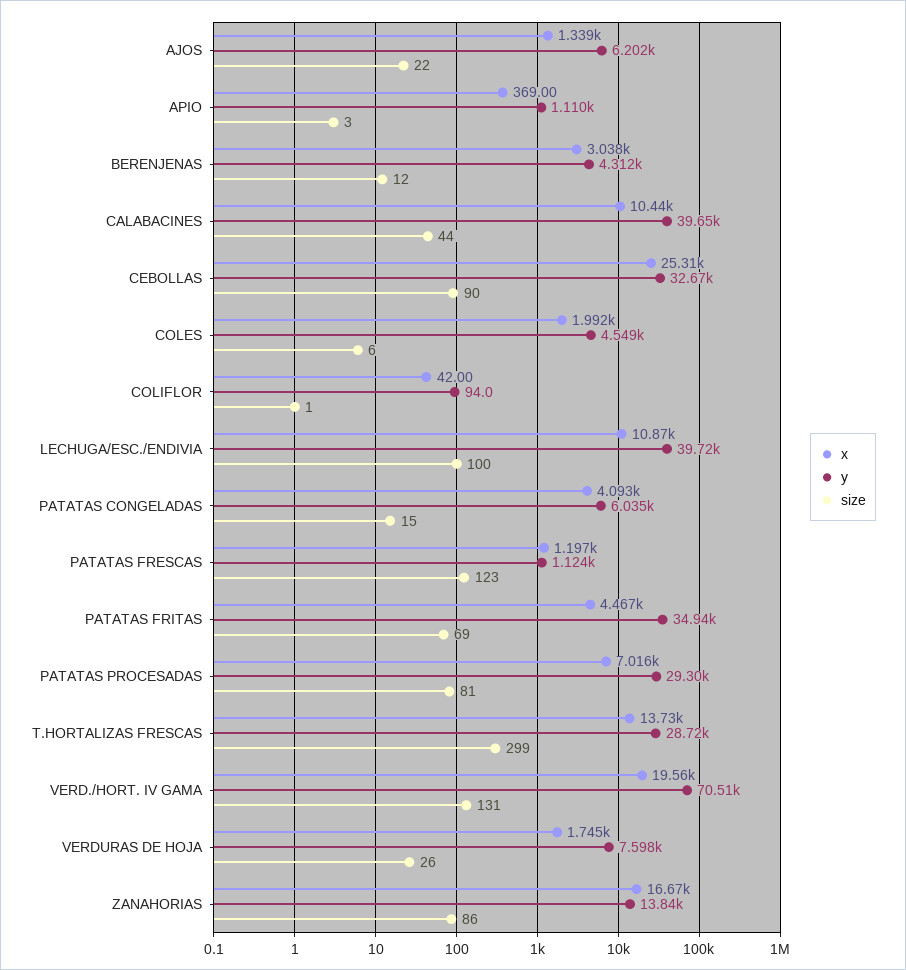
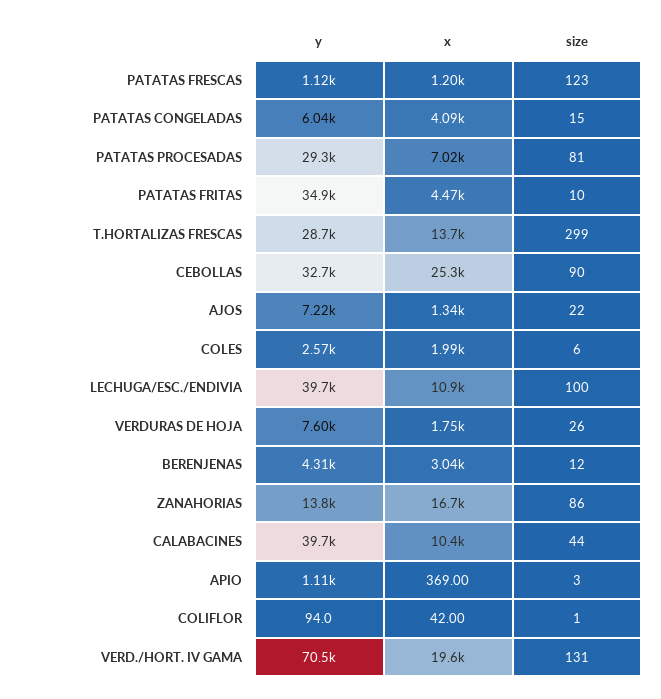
y, AJOS: 6202 -> 7220
y, COLES: 4549 -> 2570
size, PATATAS FRITAS: 69 -> 10

